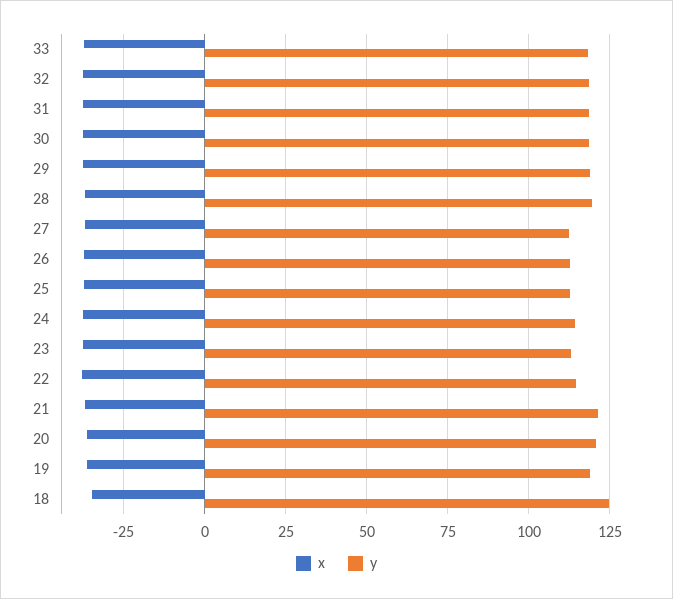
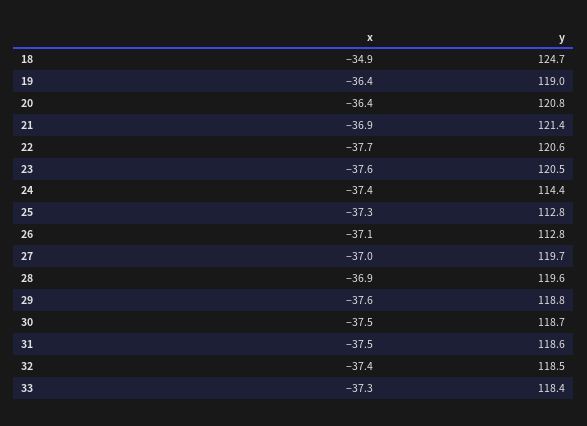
y, 27: 112.5 -> 119.7
y, 23: 112.5 -> 120.5
y, 22: 115 -> 120.6

